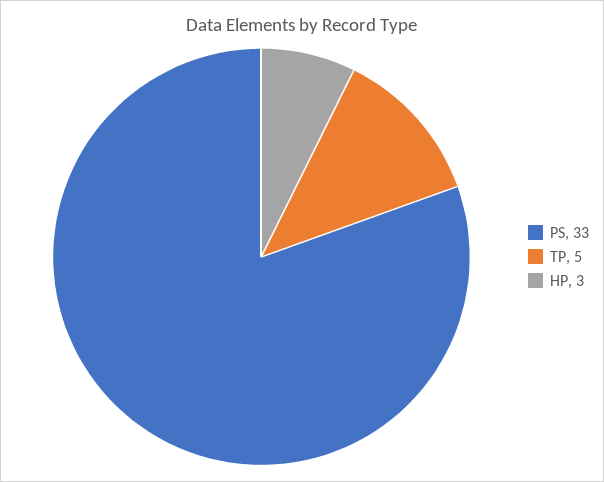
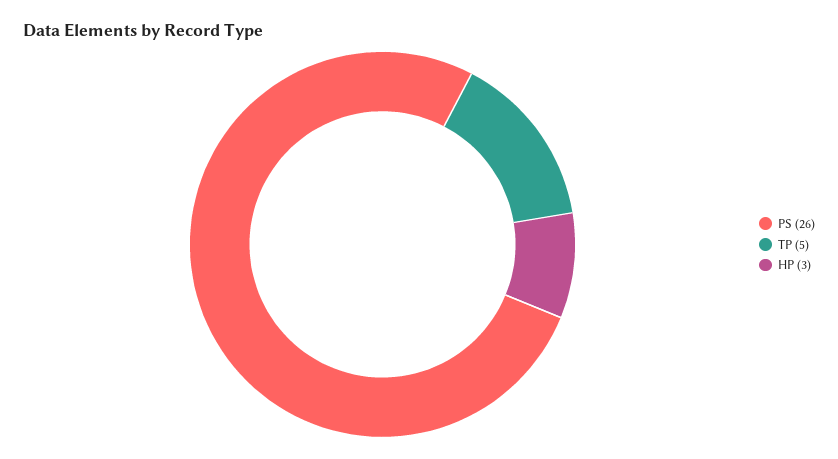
PS: 33 -> 26

